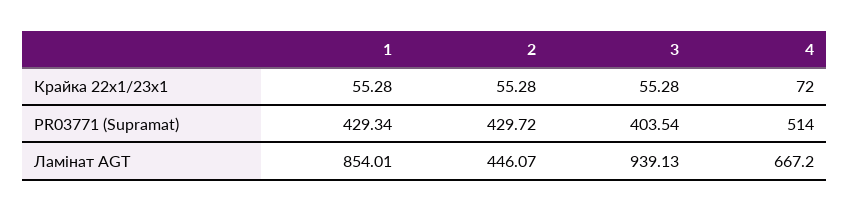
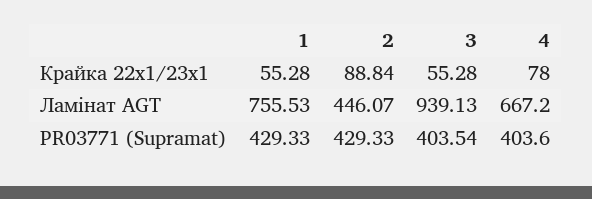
2, Крайка 22x1/23x1: 55.28 -> 88.84
4, Крайка 22x1/23x1: 72 -> 78
1, PR03771 (Supramat): 429.34 -> 429.33
2, PR03771 (Supramat): 429.72 -> 429.33
4, PR03771 (Supramat): 514 -> 403.6
1, Ламінат AGT: 854.01 -> 755.53

